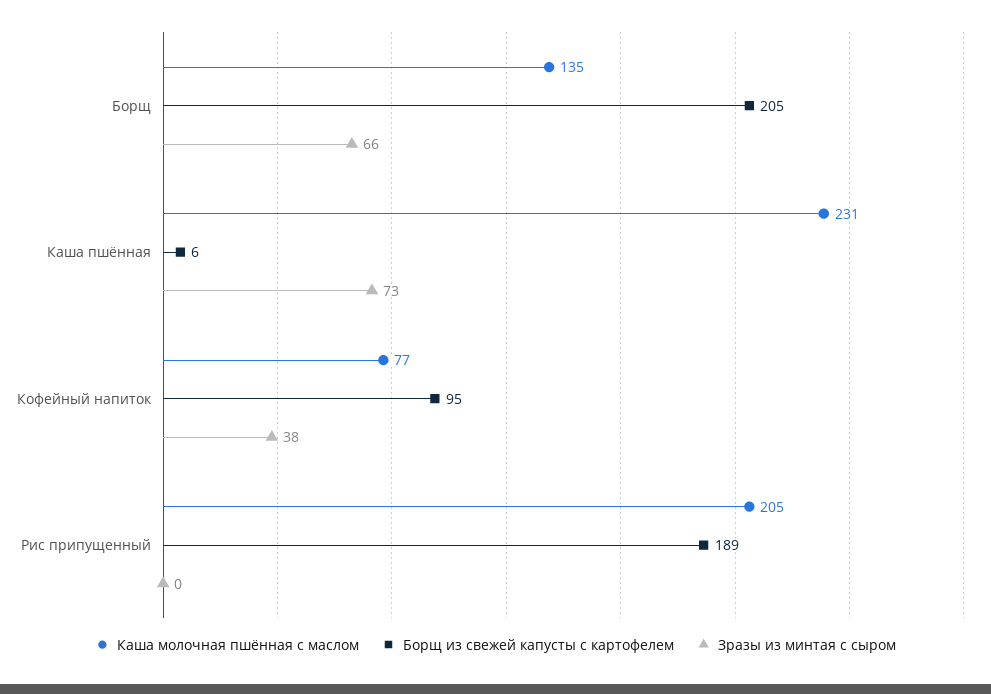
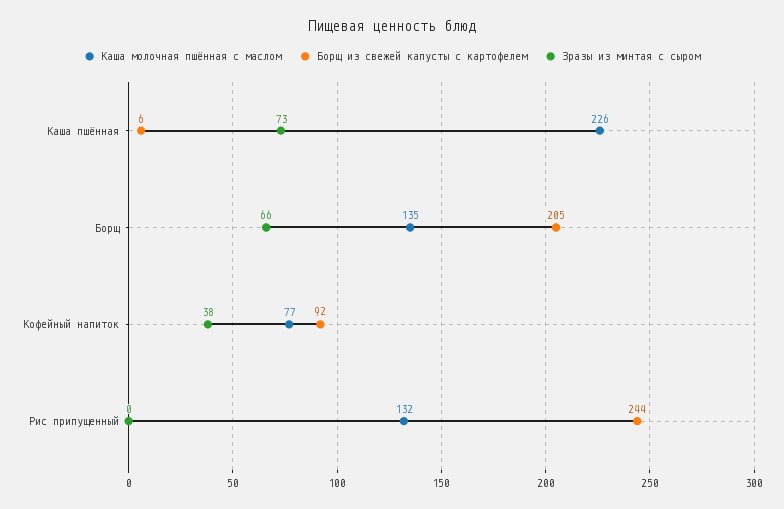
Каша молочная пшённая с маслом, Каша пшённая: 231 -> 226
Борщ из свежей капусты с картофелем, Кофейный напиток: 95 -> 92
Каша молочная пшённая с маслом, Рис припущенный: 205 -> 132
Борщ из свежей капусты с картофелем, Рис припущенный: 189 -> 244

